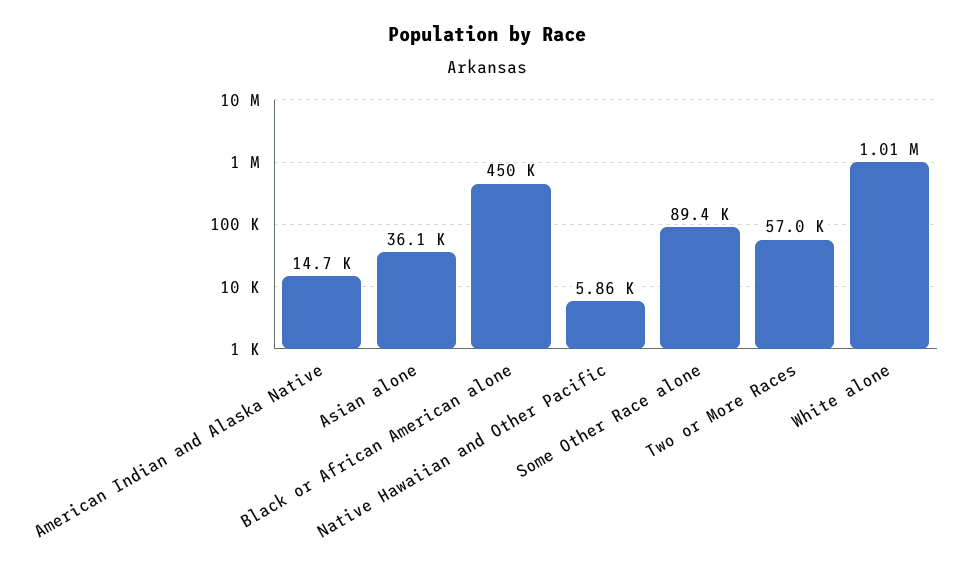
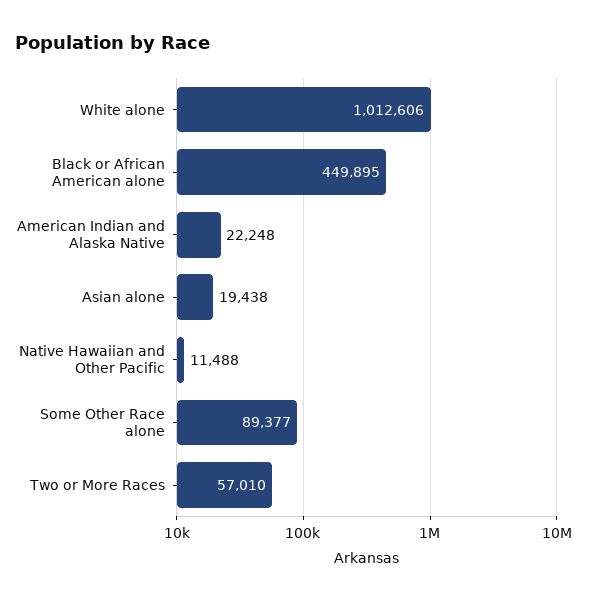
American Indian and Alaska Native: 14700 -> 22248
Asian alone: 36100 -> 19438
Native Hawaiian and Other Pacific: 5860 -> 11488

